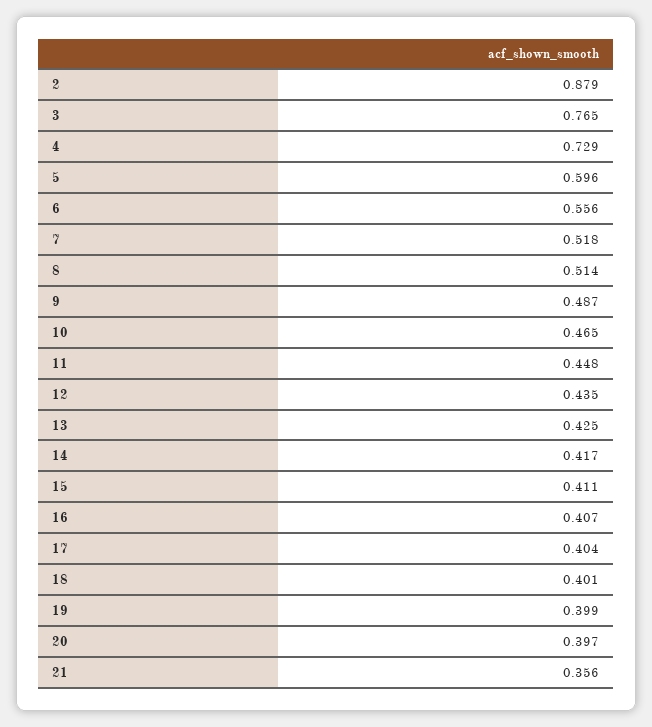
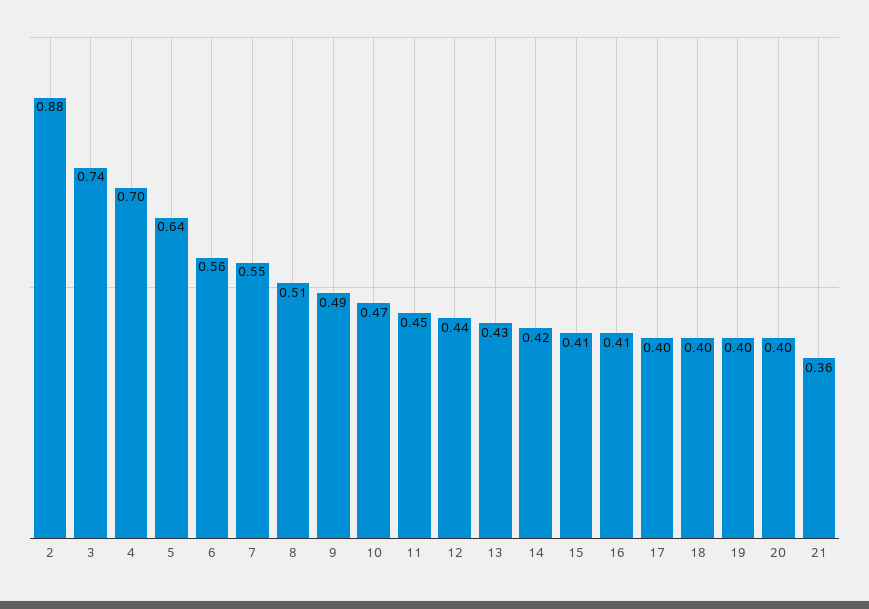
3: 0.765 -> 0.74
4: 0.729 -> 0.7
5: 0.596 -> 0.64
7: 0.518 -> 0.55

